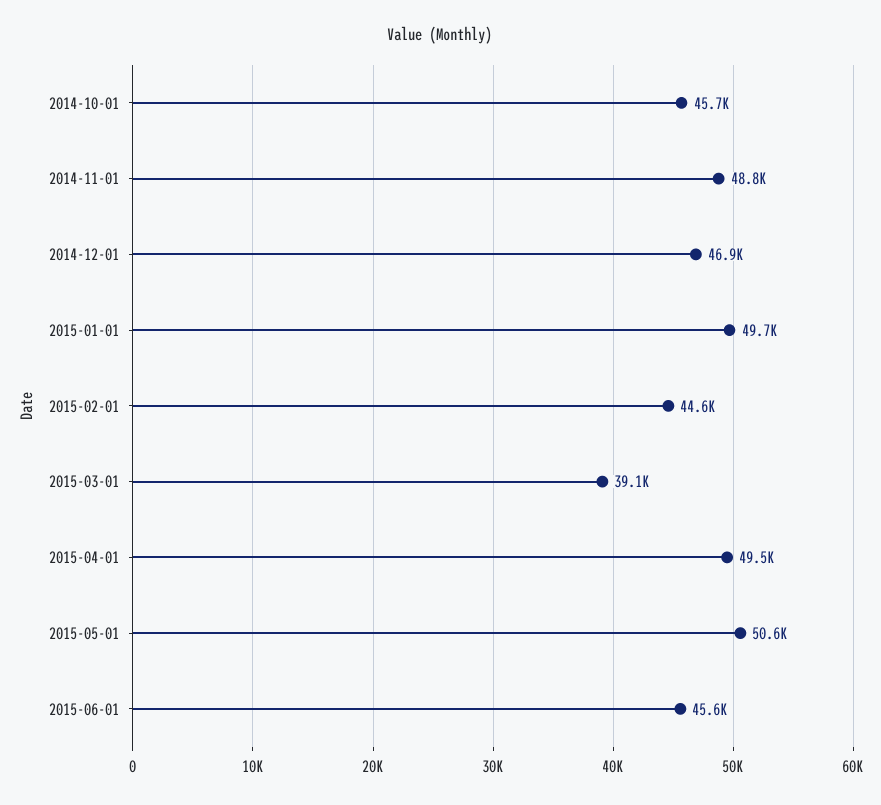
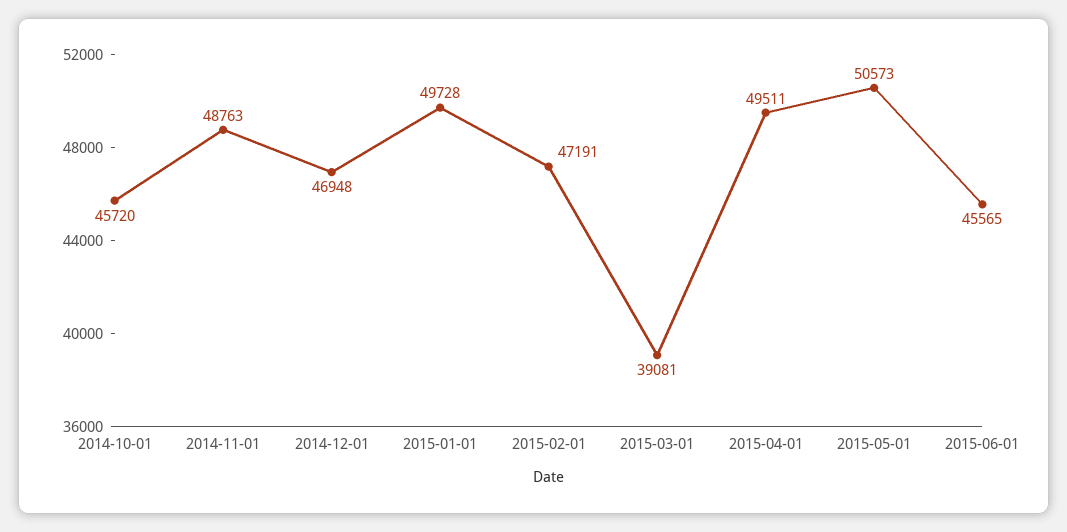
2015-02-01: 44600 -> 47191

